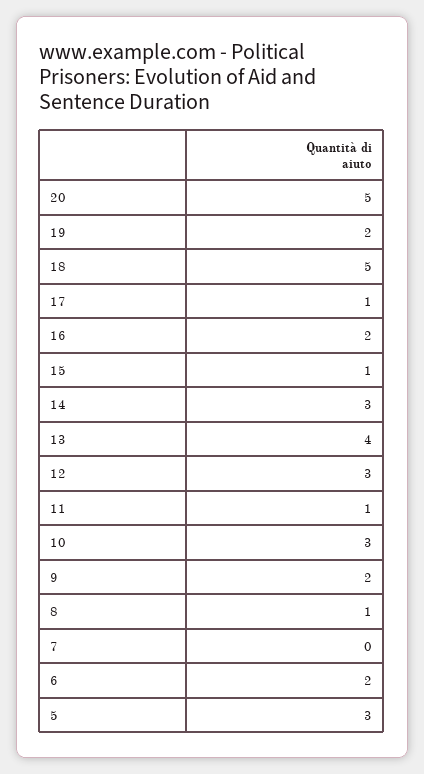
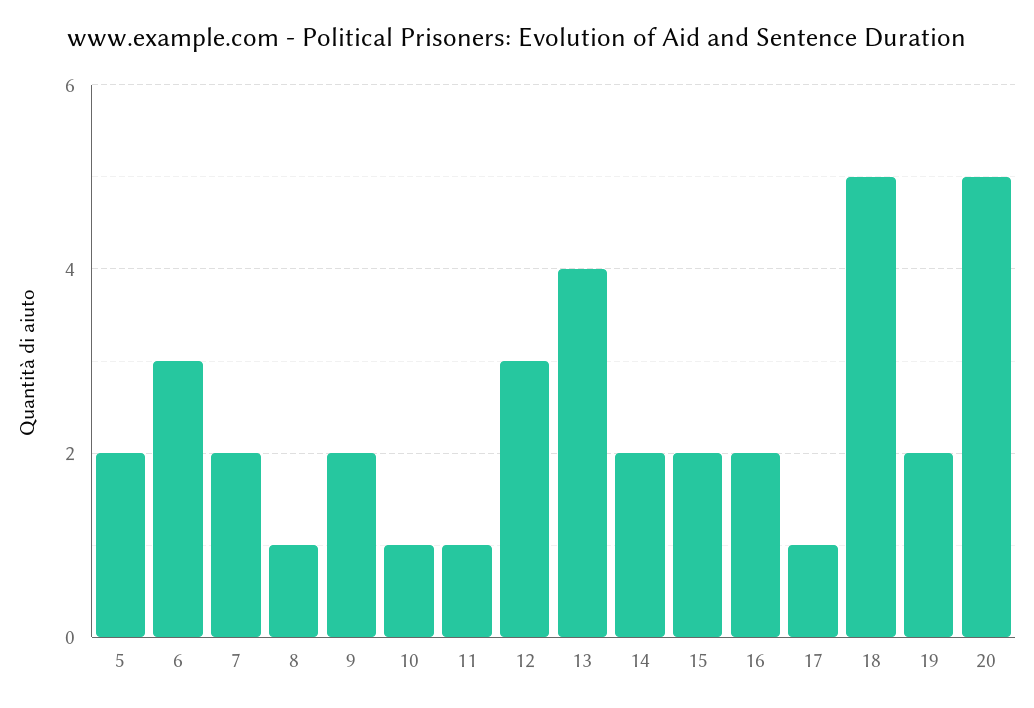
15: 1 -> 2
14: 3 -> 2
10: 3 -> 1
7: 0 -> 2
6: 2 -> 3
5: 3 -> 2

